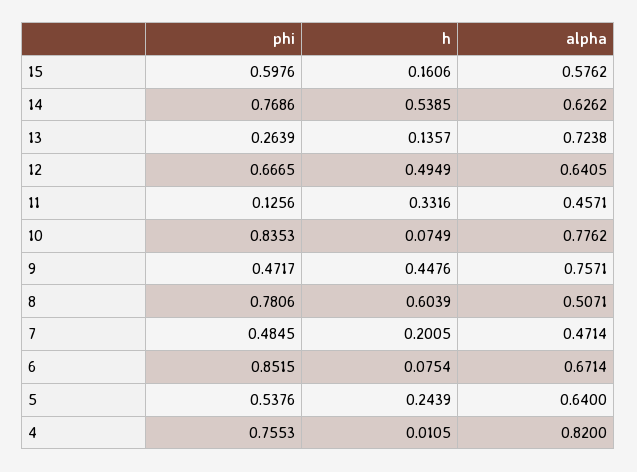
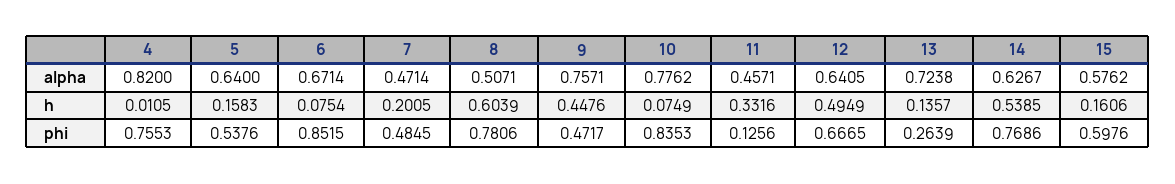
alpha, 14: 0.6262 -> 0.6267
h, 5: 0.2439 -> 0.1583

